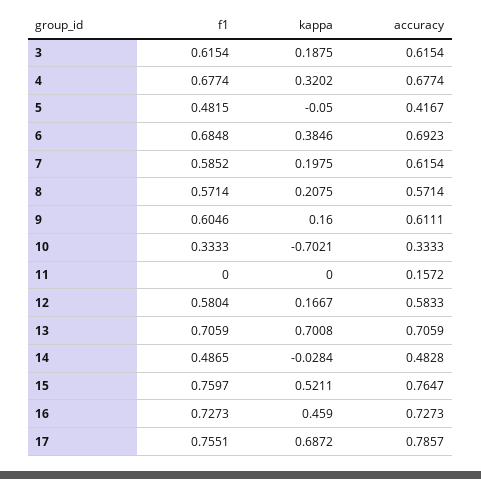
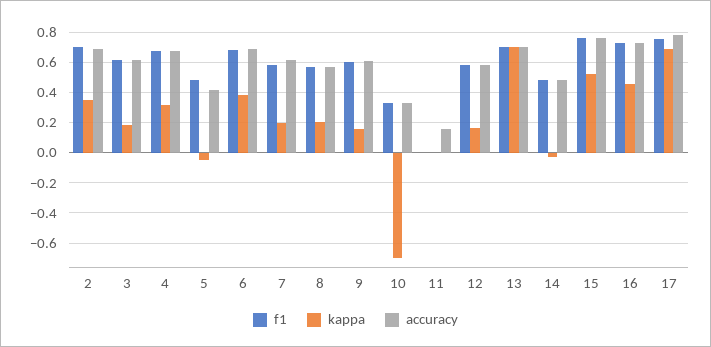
f1, 2: none -> 0.7
kappa, 2: none -> 0.35
accuracy, 2: none -> 0.7

